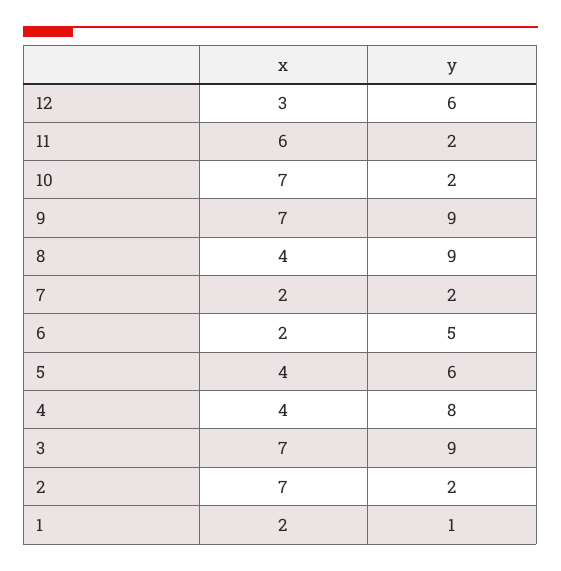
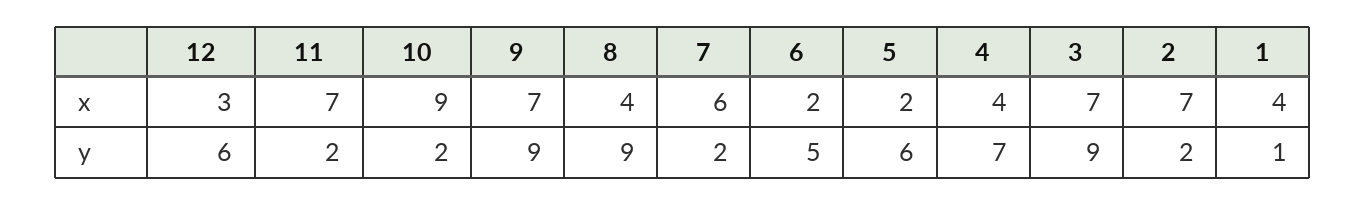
x, 11: 6 -> 7
x, 10: 7 -> 9
x, 7: 2 -> 6
x, 5: 4 -> 2
y, 4: 8 -> 7
x, 1: 2 -> 4

